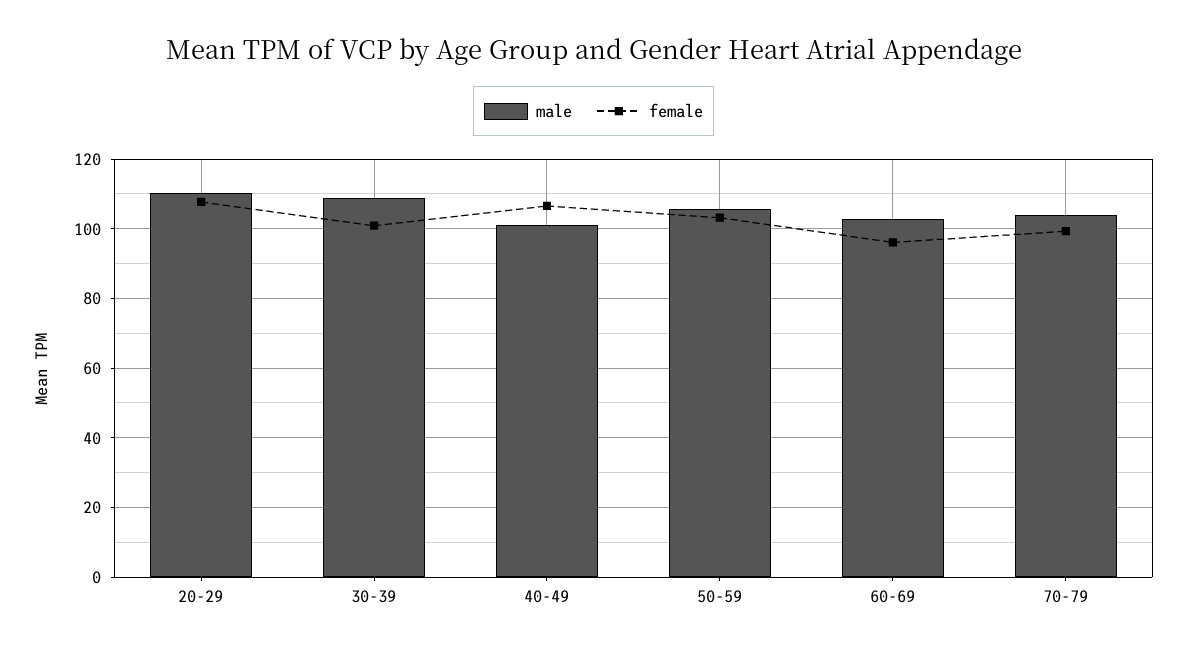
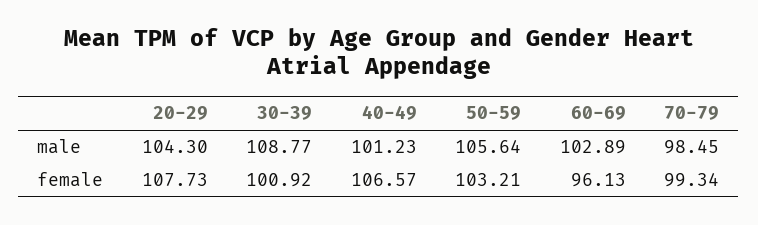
male, 20-29: 110 -> 104.3
male, 70-79: 104 -> 98.45

